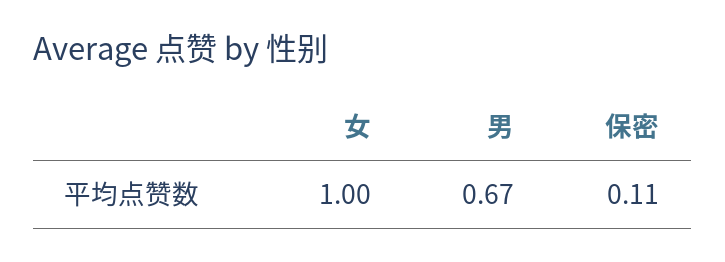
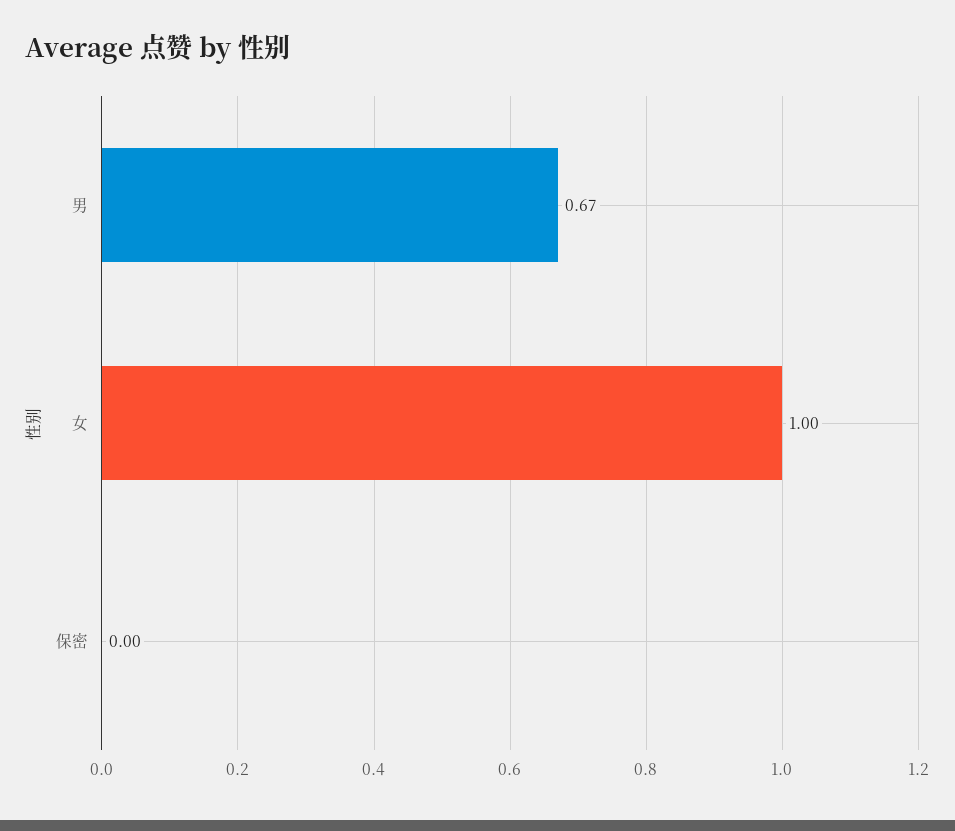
保密: 0.11 -> 0

